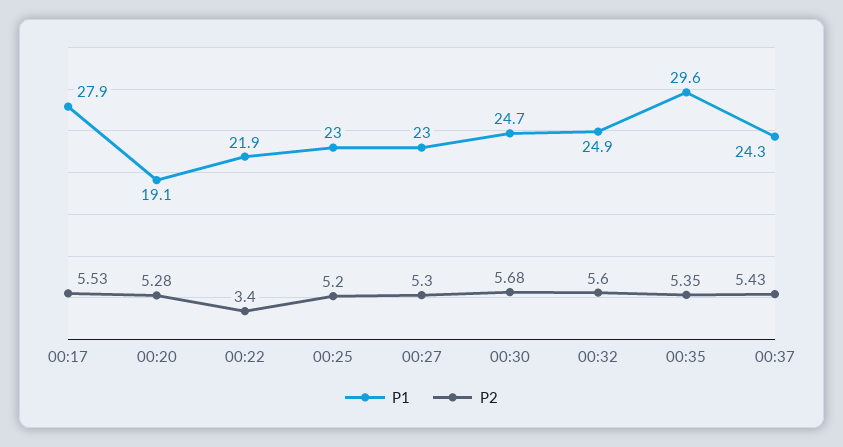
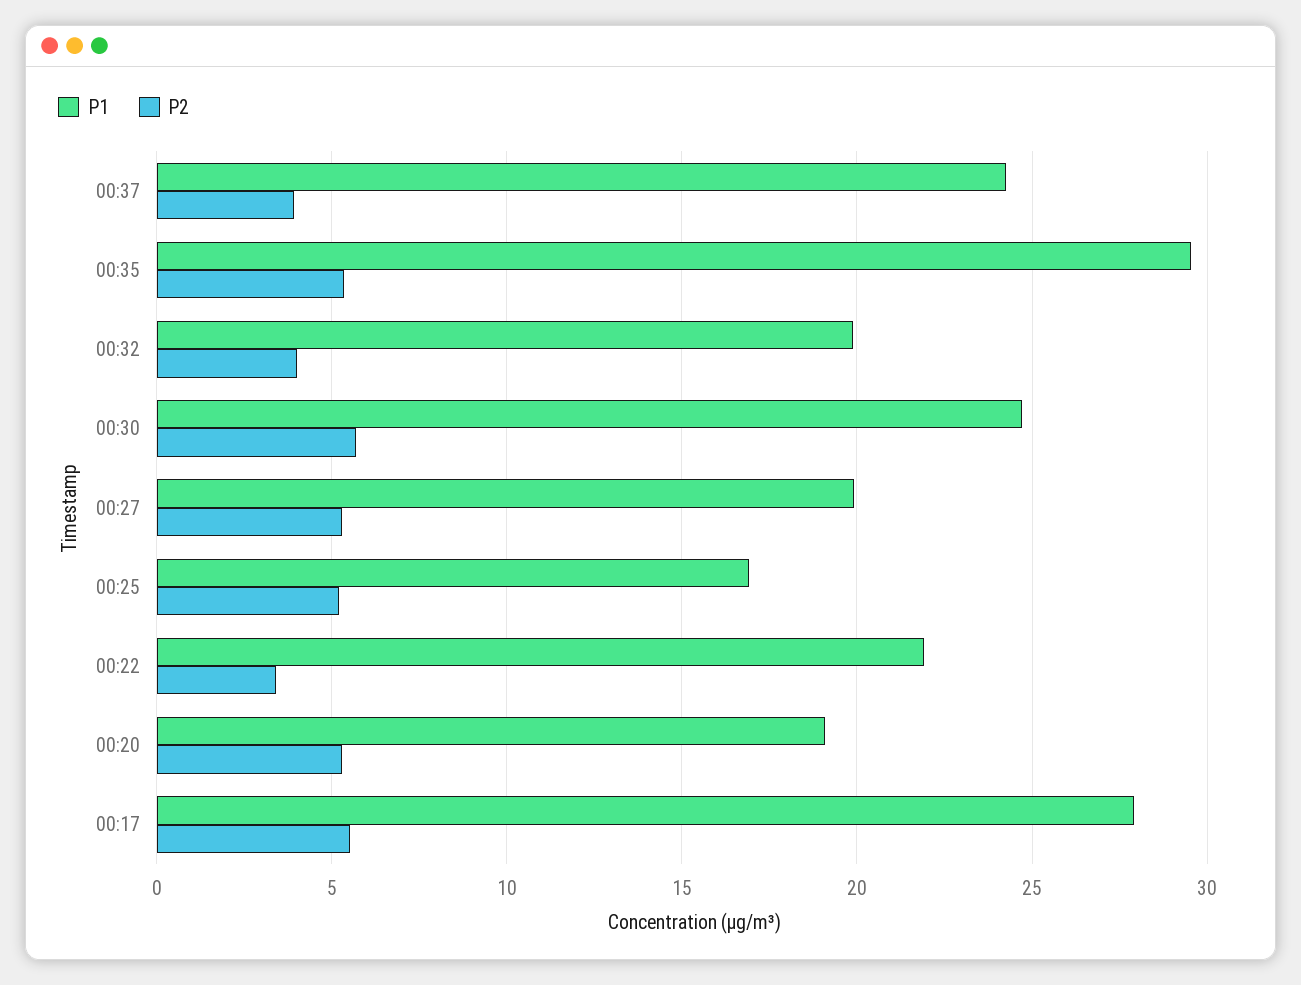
P1, 00:25: 23 -> 17
P1, 00:27: 23 -> 20
P1, 00:32: 24.9 -> 20
P2, 00:32: 5.6 -> 4
P2, 00:37: 5.43 -> 4

